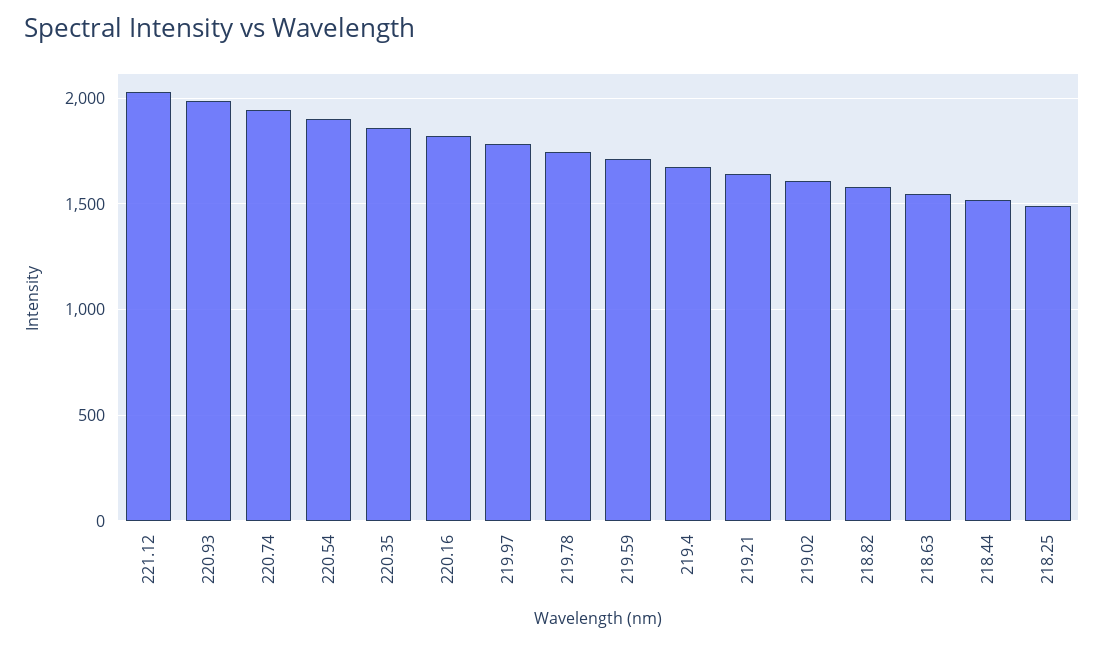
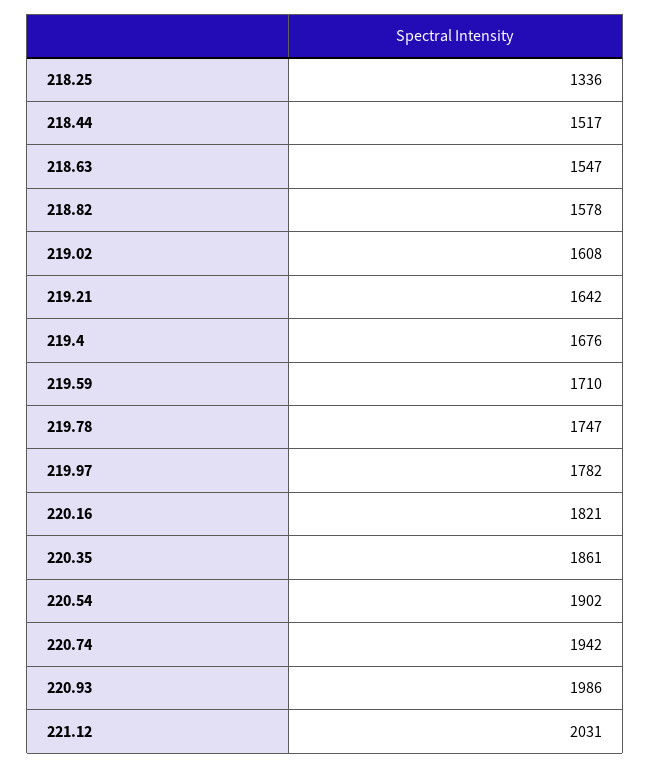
218.25: 1500 -> 1336

